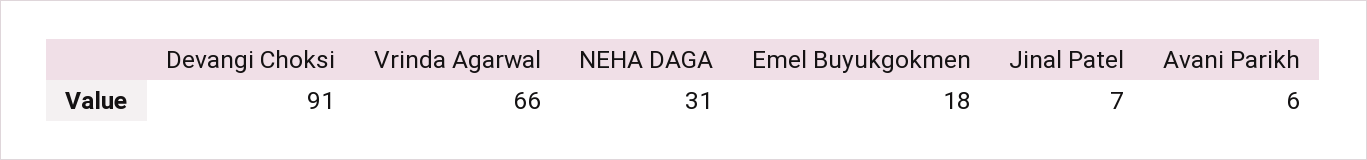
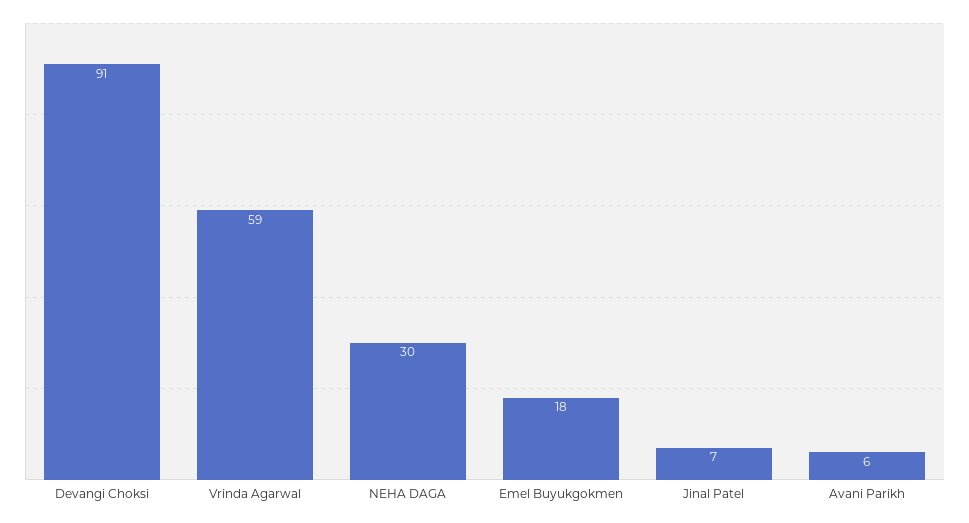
Vrinda Agarwal: 66 -> 59
NEHA DAGA: 31 -> 30

